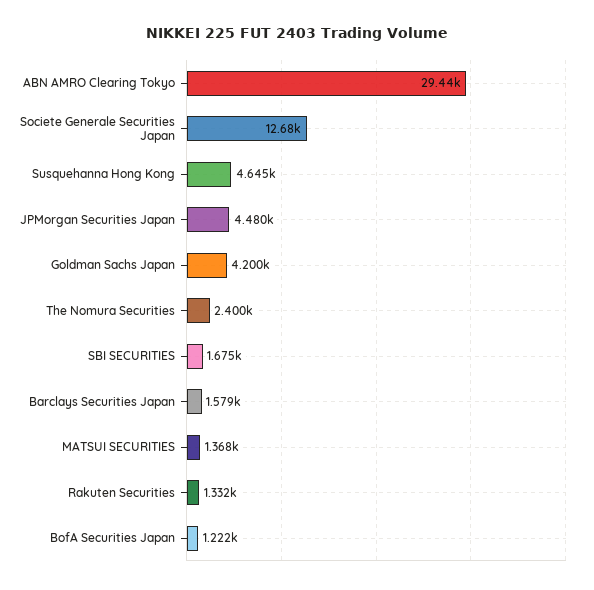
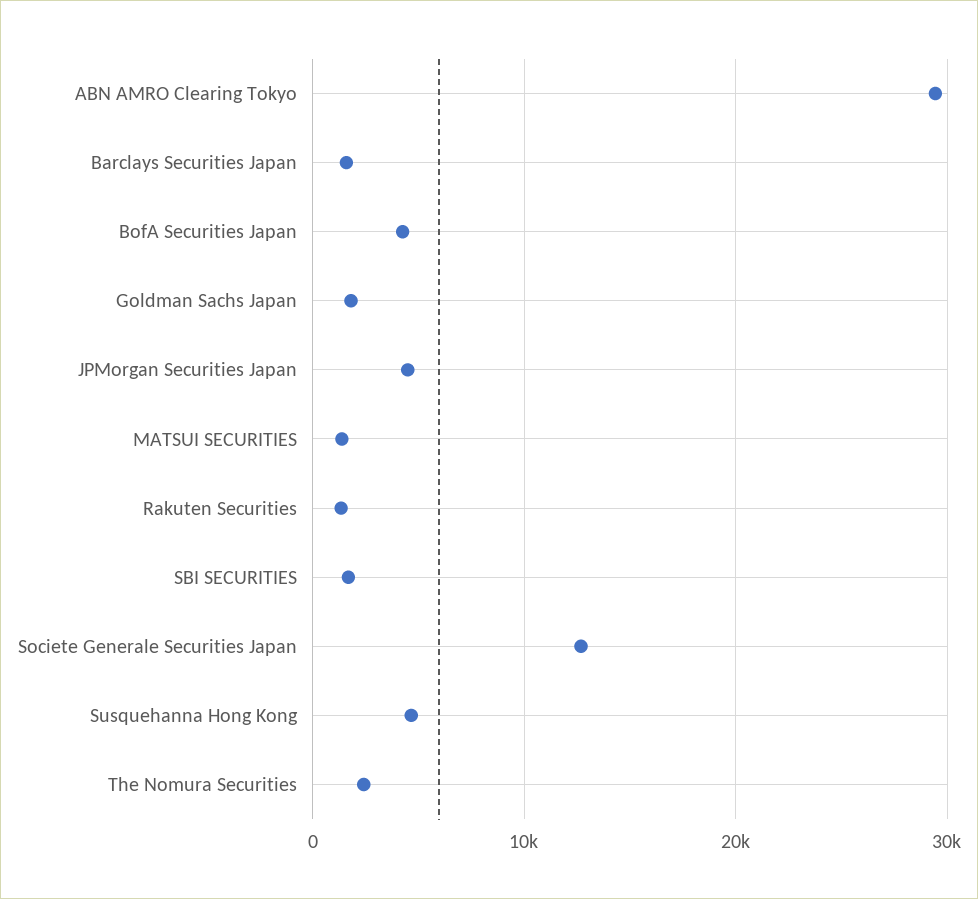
Goldman Sachs Japan: 4200 -> 2000
BofA Securities Japan: 1222 -> 4000

